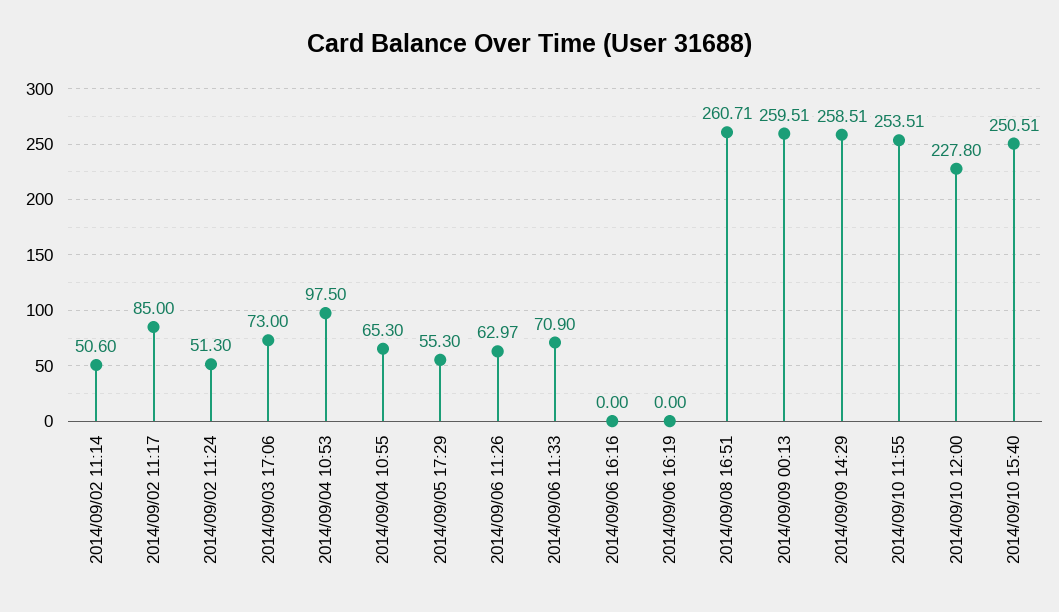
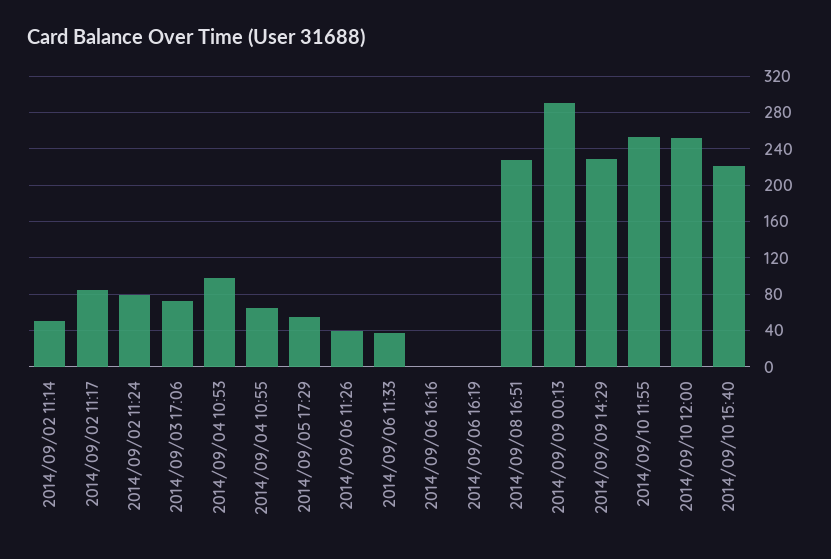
2014/09/02 11:24: 51.3 -> 80
2014/09/06 11:26: 62.97 -> 40
2014/09/06 11:33: 70.9 -> 40
2014/09/08 16:51: 260.71 -> 230
2014/09/09 00:13: 259.51 -> 290
2014/09/09 14:29: 258.51 -> 230
2014/09/10 12:00: 227.8 -> 250
2014/09/10 15:40: 250.51 -> 220

